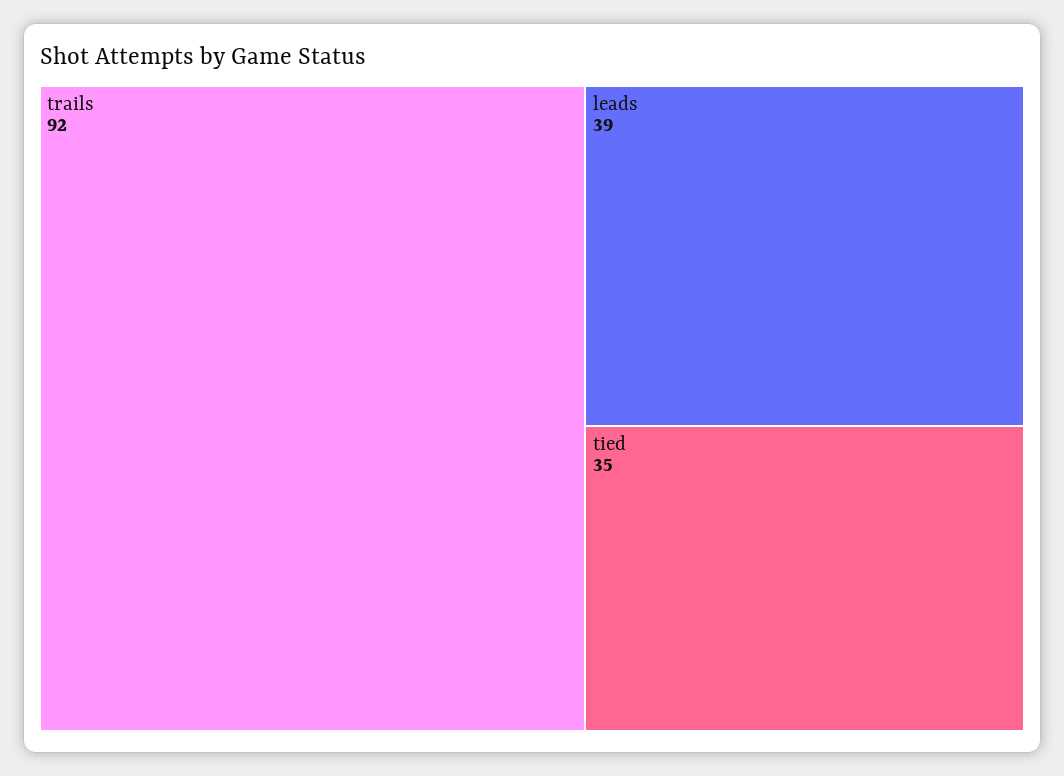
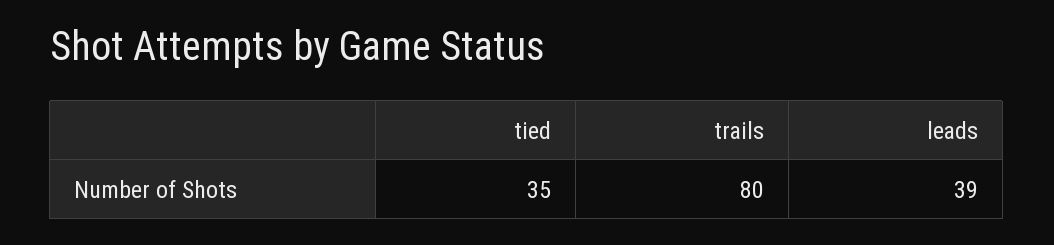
trails: 92 -> 80

